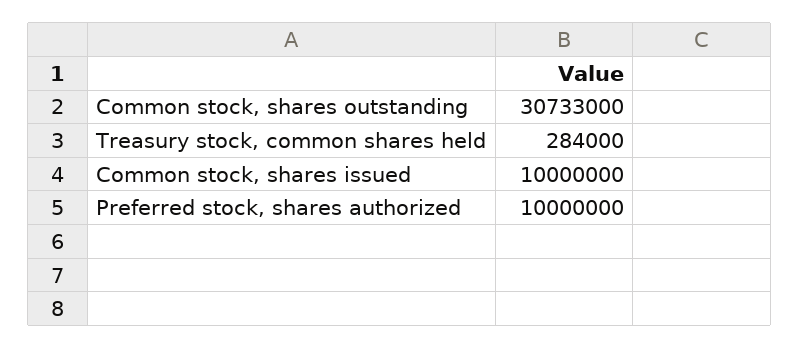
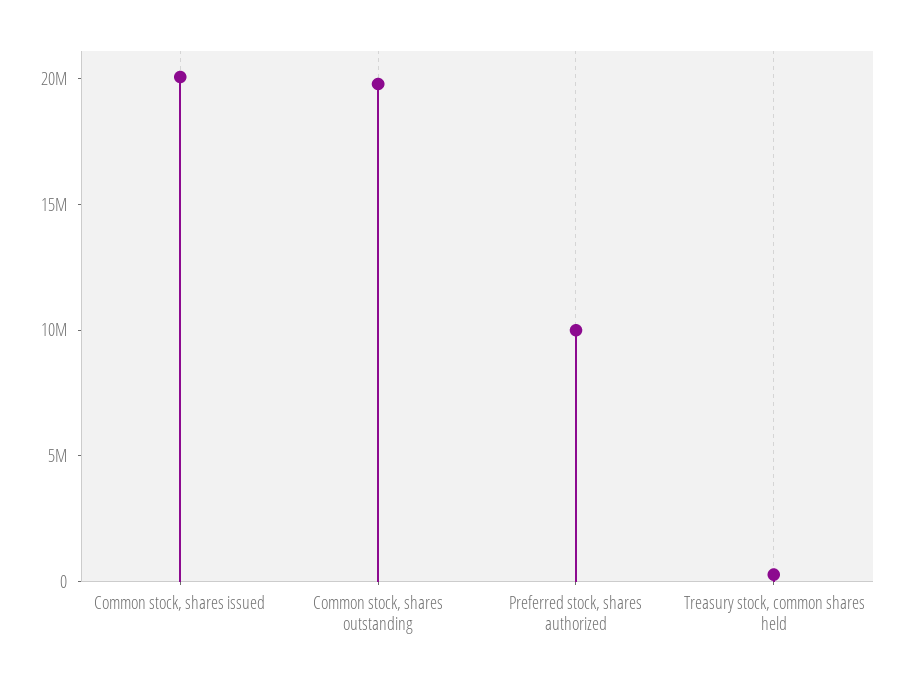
Common stock, shares outstanding: 30733000 -> 20000000
Common stock, shares issued: 10000000 -> 20000000

